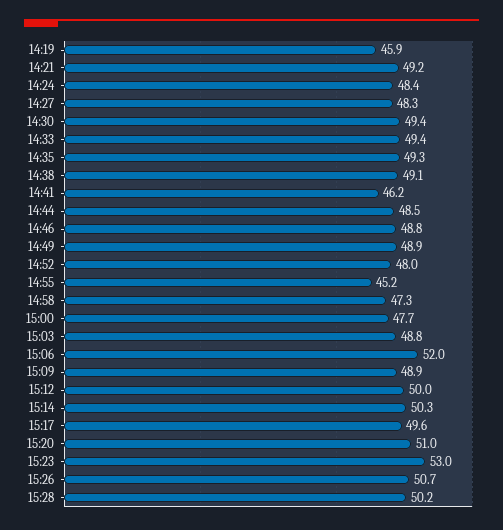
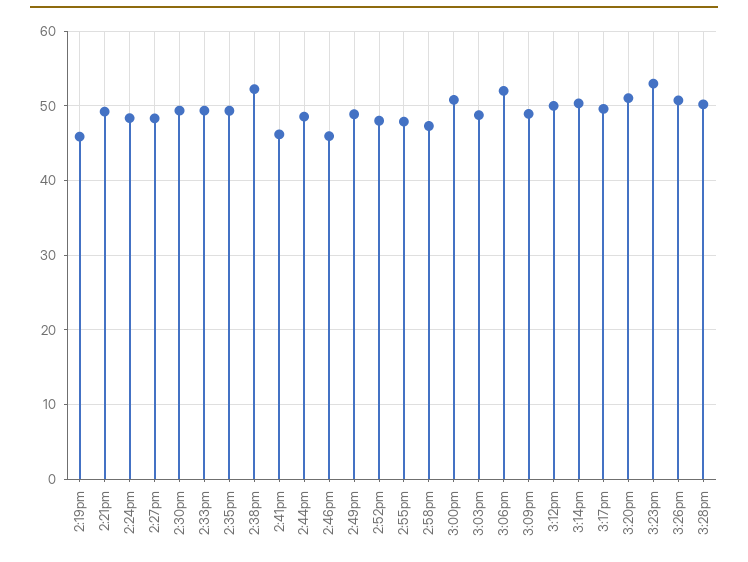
14:38: 49.1 -> 52
14:46: 48.8 -> 46
14:55: 45.2 -> 48
15:00: 47.7 -> 51

